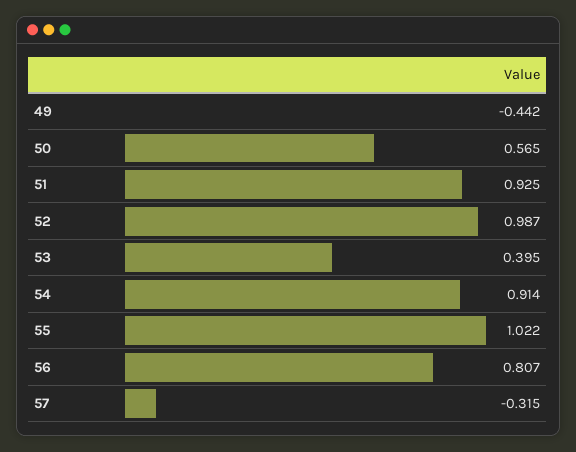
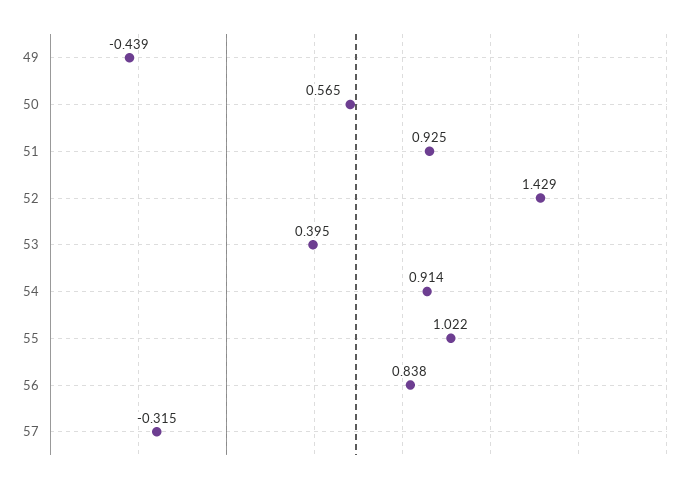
49: -0.442 -> -0.439
52: 0.987 -> 1.429
56: 0.807 -> 0.838

